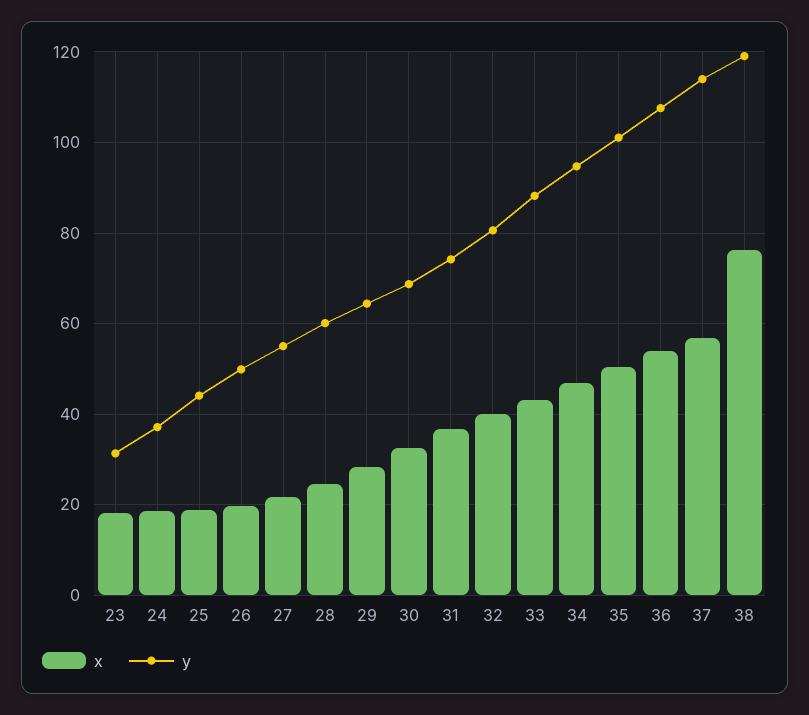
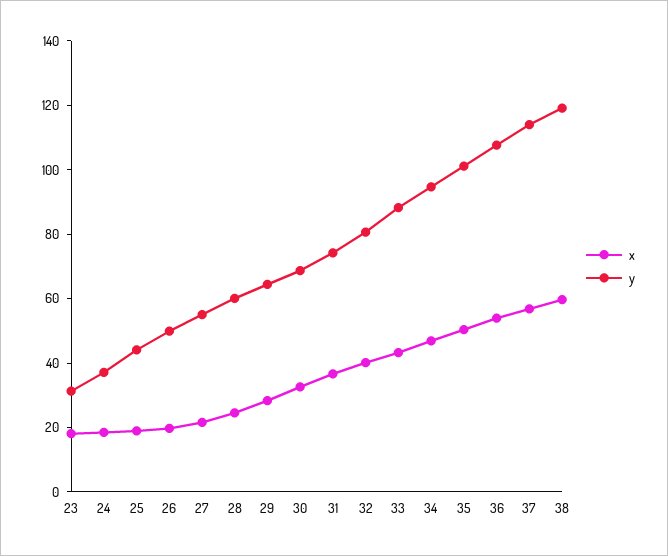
x, 38: 76 -> 60

